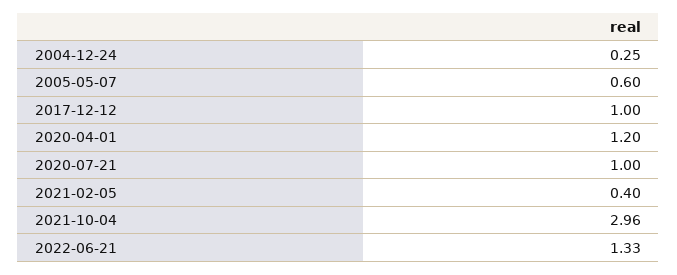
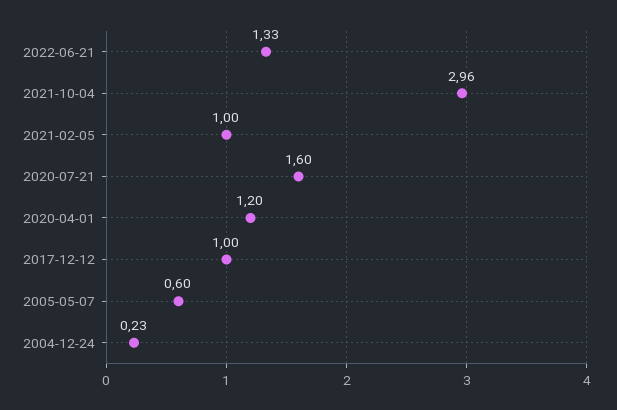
2004-12-24: 0.25 -> 0.23
2020-07-21: 1 -> 1.6
2021-02-05: 0.4 -> 1

